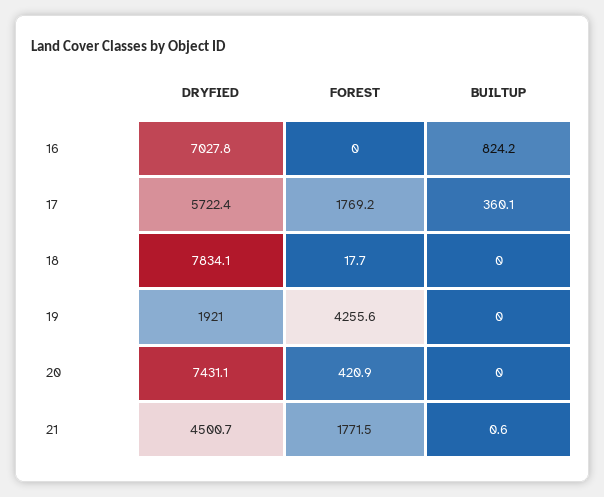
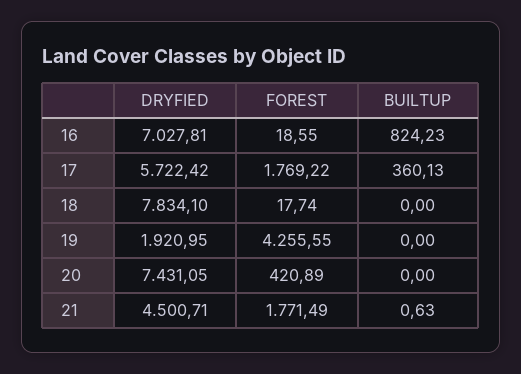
FOREST, 16: 0 -> 18.55

